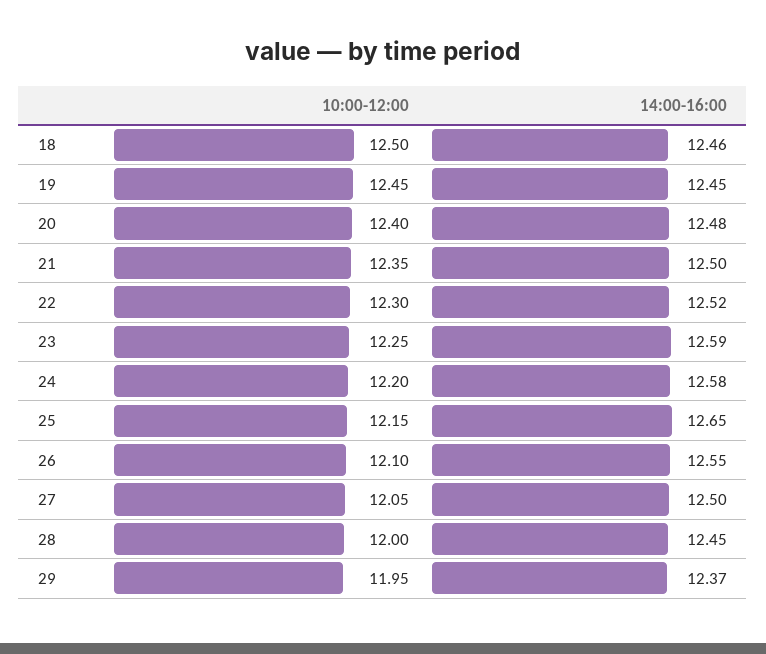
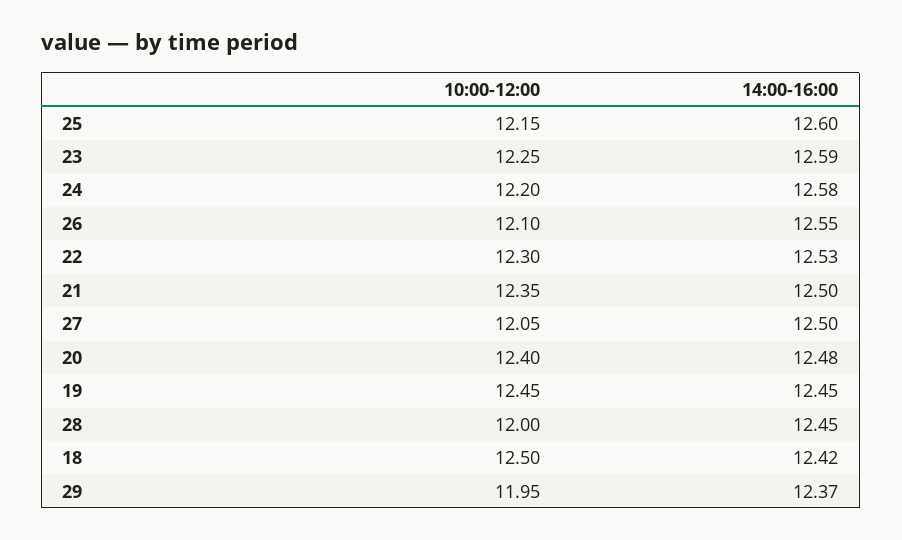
14:00-16:00, 18: 12.46 -> 12.42
14:00-16:00, 22: 12.52 -> 12.53
14:00-16:00, 25: 12.65 -> 12.6

